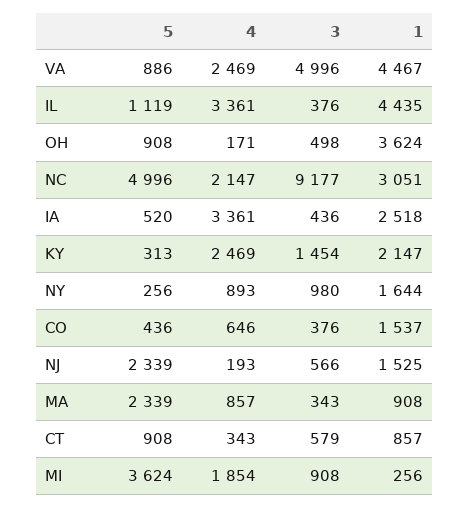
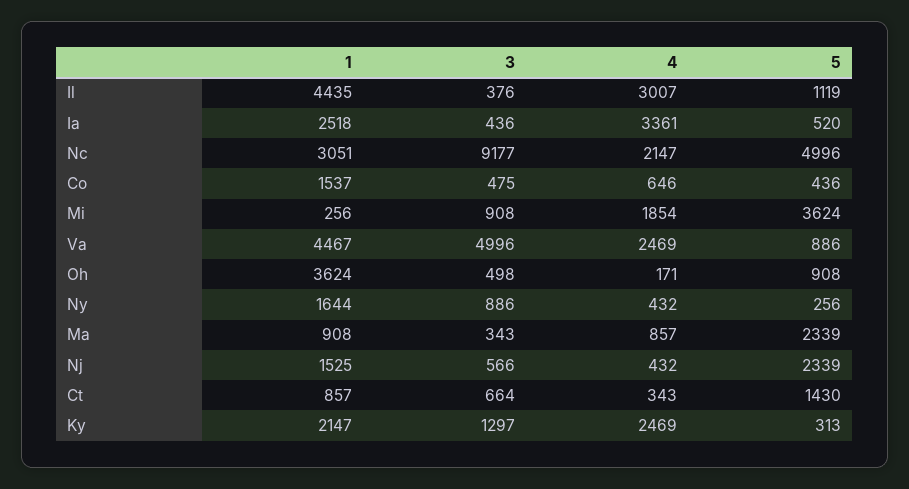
4, IL: 3361 -> 3007
3, KY: 1454 -> 1297
4, NY: 893 -> 432
3, NY: 980 -> 886
3, CO: 376 -> 475
4, NJ: 193 -> 432
5, CT: 908 -> 1430
3, CT: 579 -> 664

